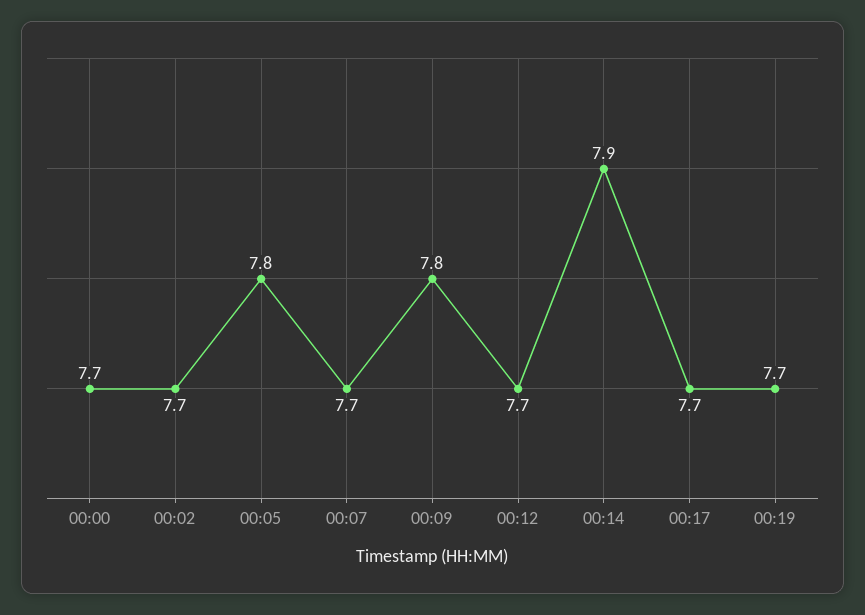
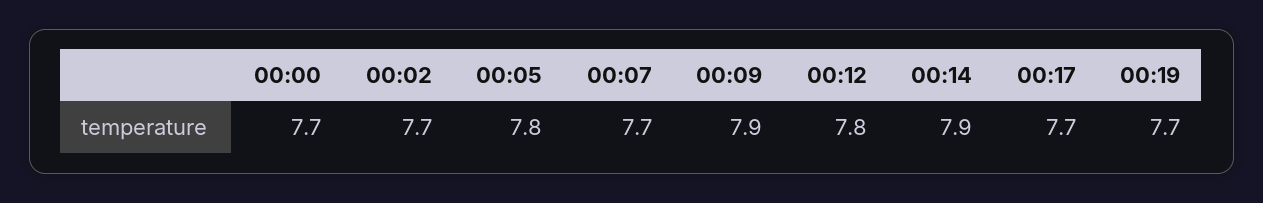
00:09: 7.8 -> 7.9
00:12: 7.7 -> 7.8

